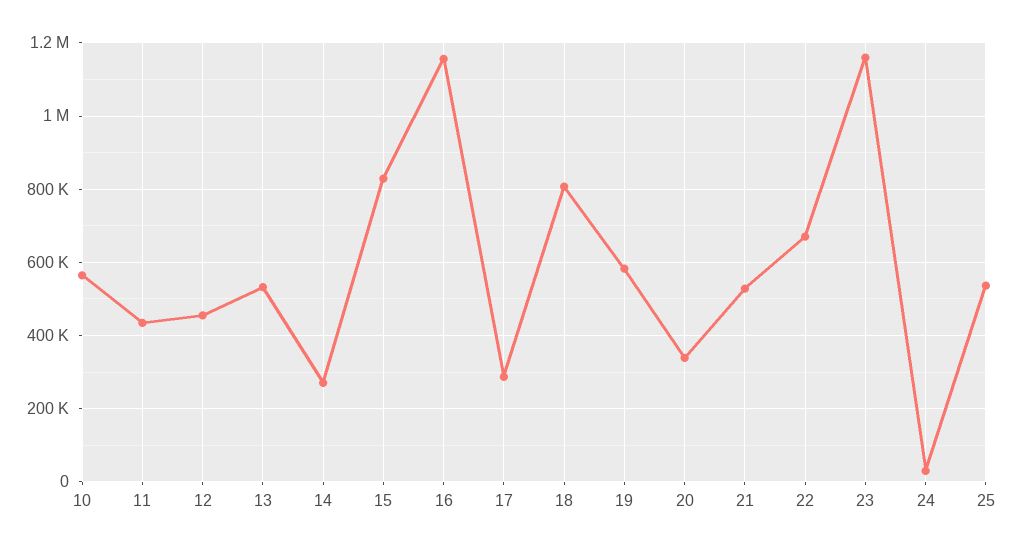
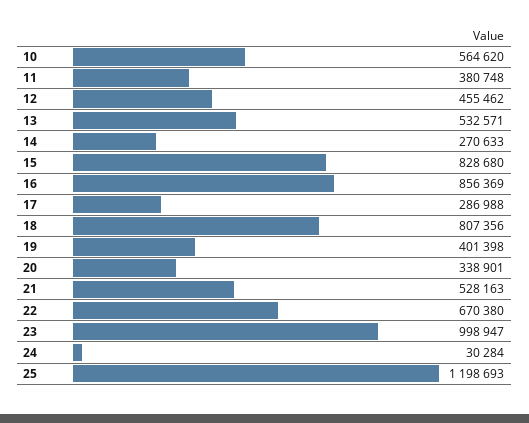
11: 440000 -> 380748
16: 1160000 -> 856369
19: 580000 -> 401398
23: 1160000 -> 998947
25: 540000 -> 1198693

